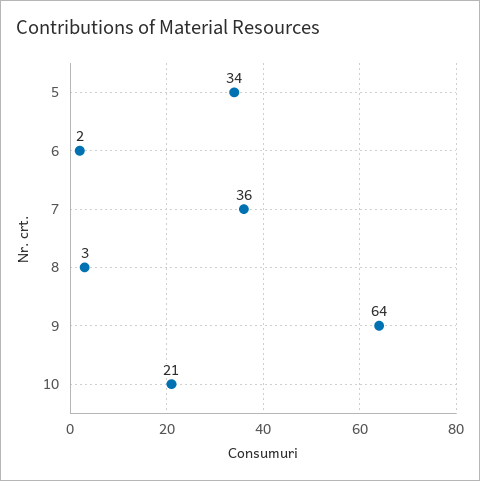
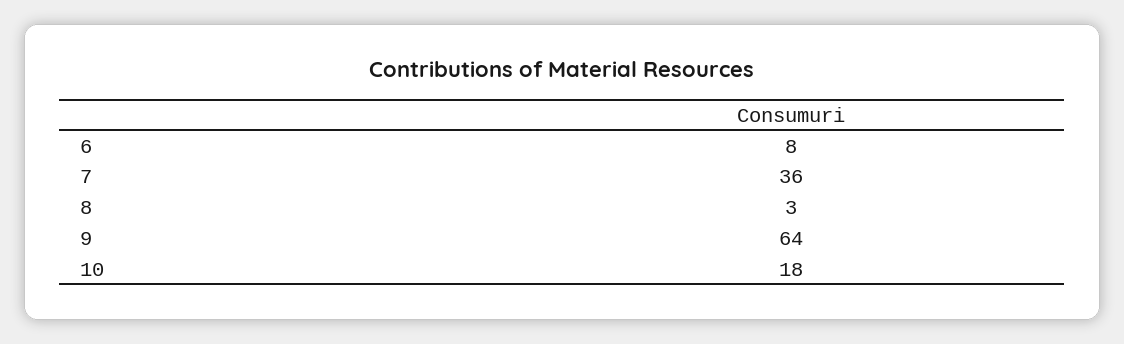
5: 34 -> none
6: 2 -> 8
10: 21 -> 18

